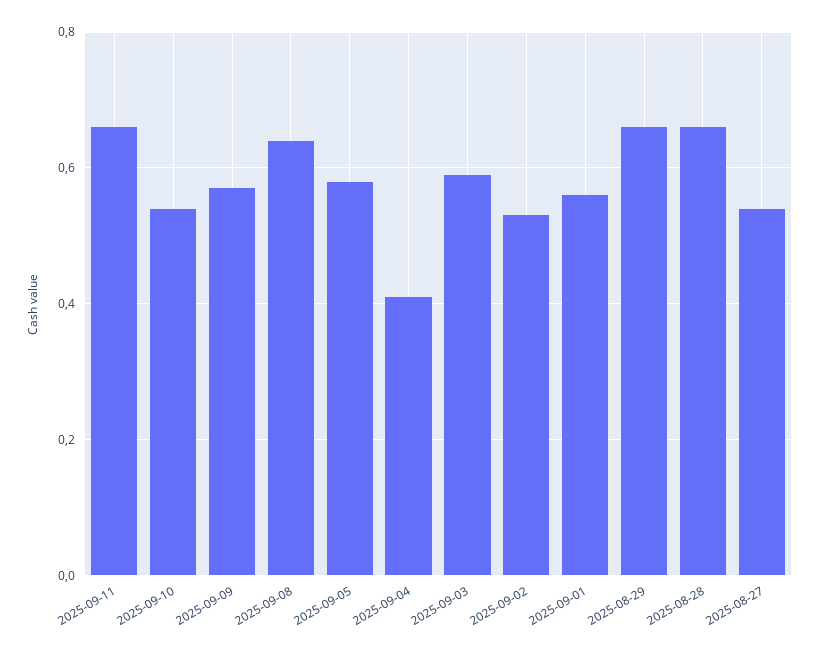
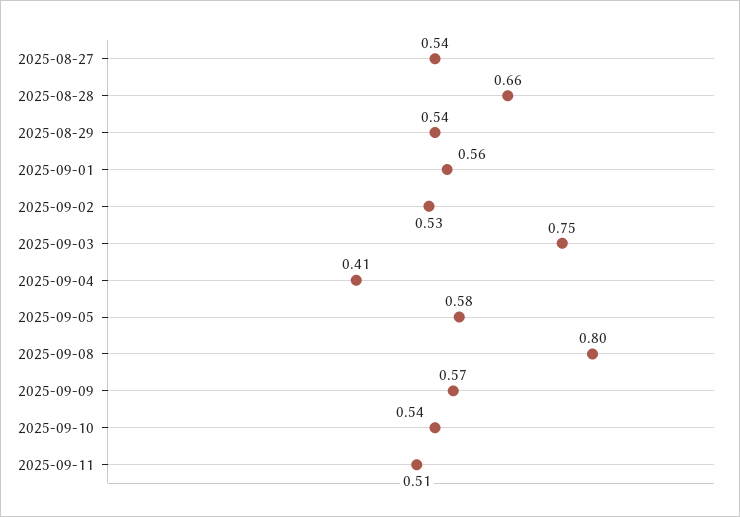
2025-09-11: 0.65 -> 0.51
2025-09-08: 0.65 -> 0.8
2025-09-03: 0.6 -> 0.75
2025-08-29: 0.65 -> 0.54

